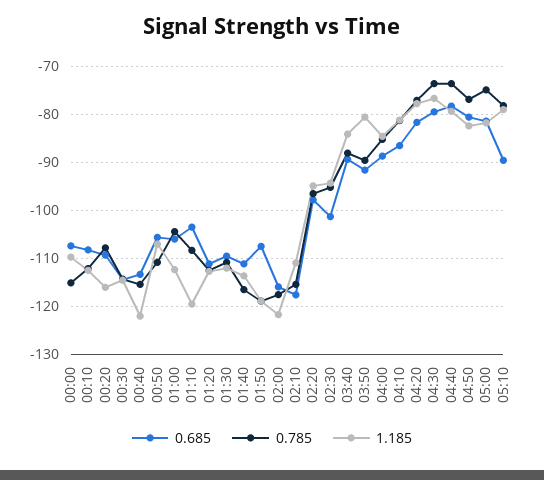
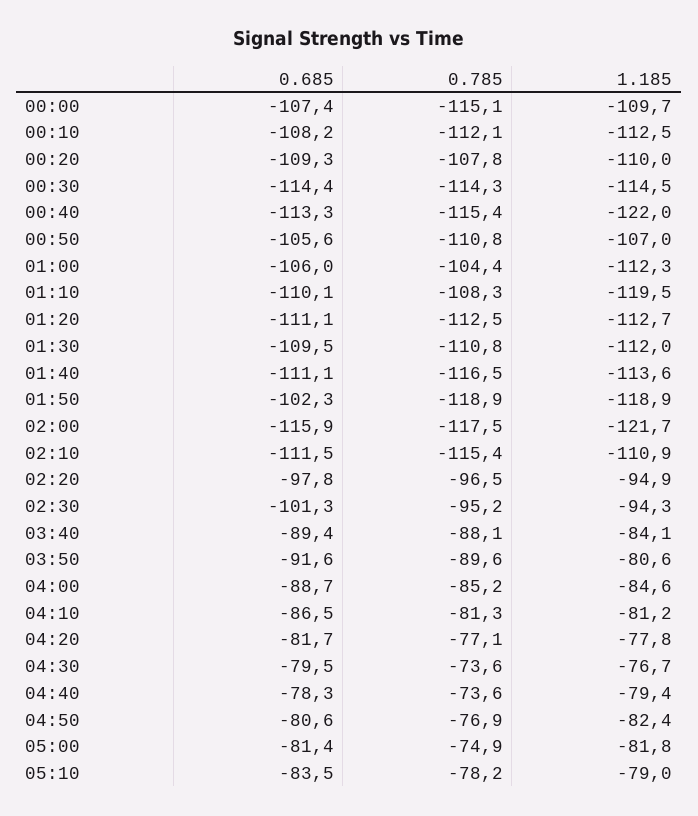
1.185, 00:20: -116 -> -110
0.685, 01:10: -104 -> -110.1
0.685, 01:50: -108 -> -102.3
0.685, 02:10: -118 -> -111.5
0.685, 05:10: -90 -> -83.5

